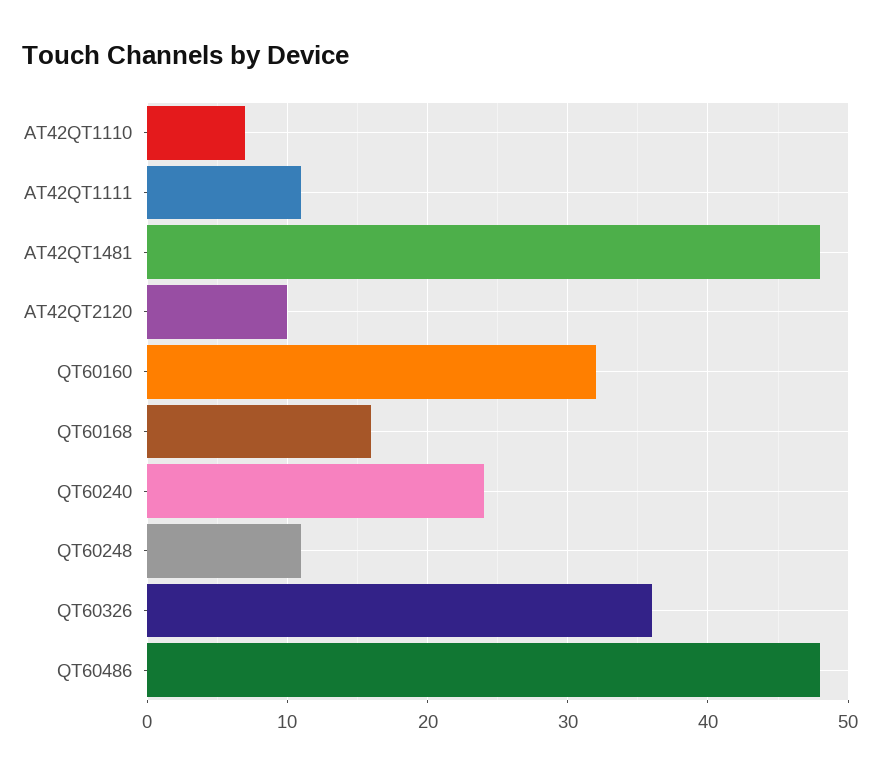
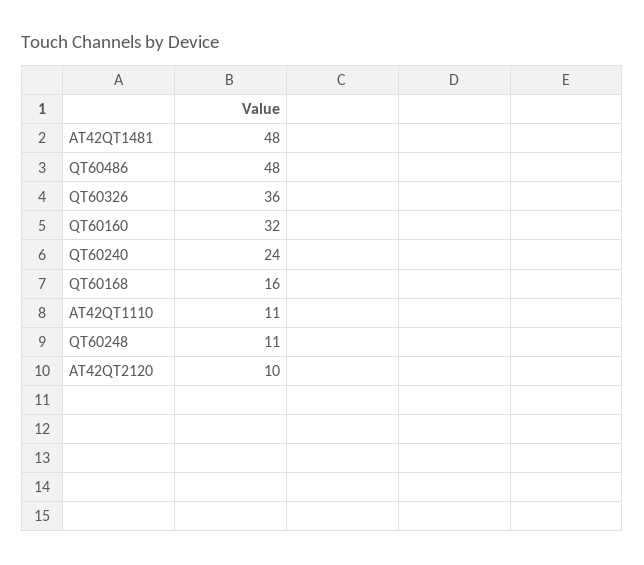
AT42QT1110: 7 -> 11
AT42QT1111: 11 -> none

